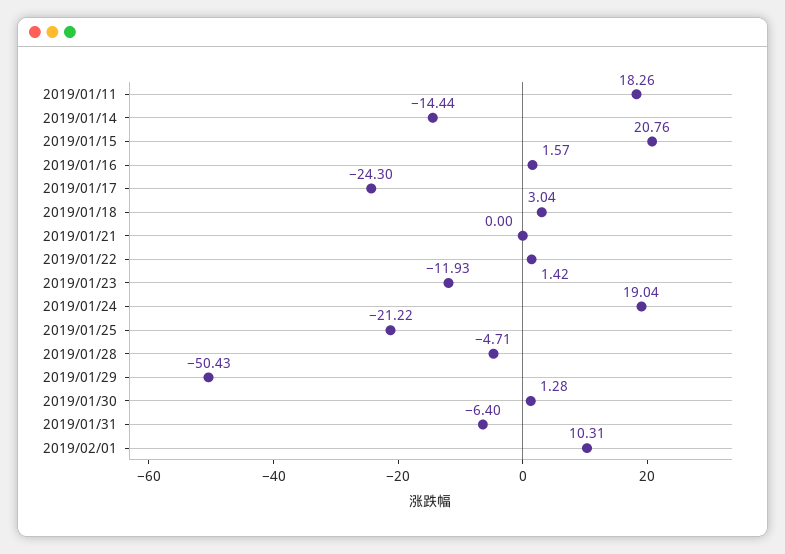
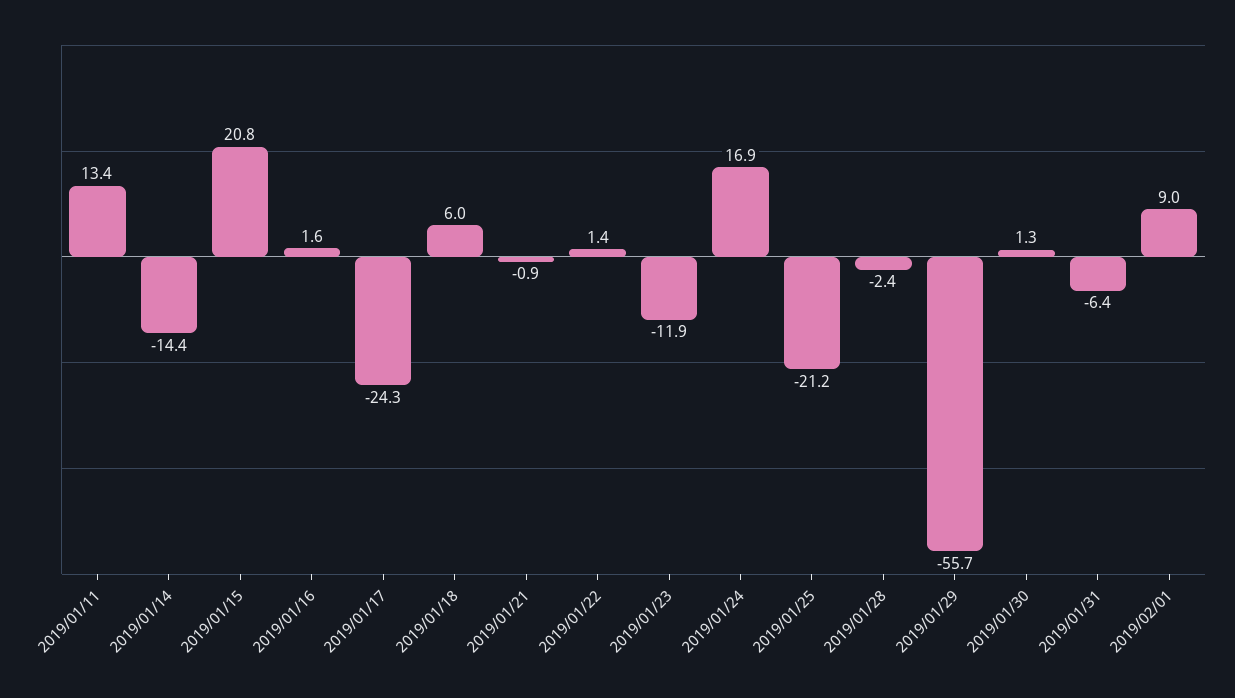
2019/01/11: 18.26 -> 13.4
2019/01/18: 3.04 -> 6
2019/01/21: 0 -> -0.9
2019/01/24: 19.04 -> 16.9
2019/01/28: -4.71 -> -2.4
2019/01/29: -50.43 -> -55.7
2019/02/01: 10.31 -> 9

